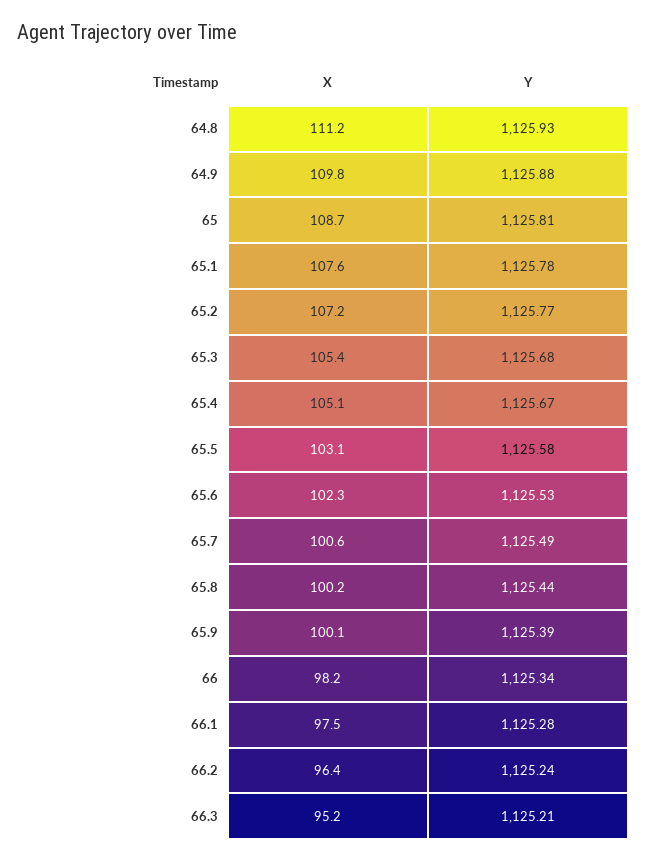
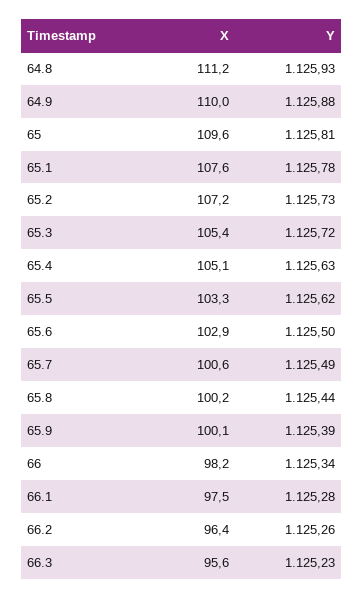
X, 64.9: 109.8 -> 110
X, 65: 108.7 -> 109.6
Y, 65.2: 1125.77 -> 1125.73
Y, 65.3: 1125.68 -> 1125.72
Y, 65.4: 1125.67 -> 1125.63
X, 65.5: 103.1 -> 103.3
Y, 65.5: 1125.58 -> 1125.62
X, 65.6: 102.3 -> 102.9
Y, 65.6: 1125.53 -> 1125.5
Y, 66.2: 1125.24 -> 1125.26
X, 66.3: 95.2 -> 95.6
Y, 66.3: 1125.21 -> 1125.23

